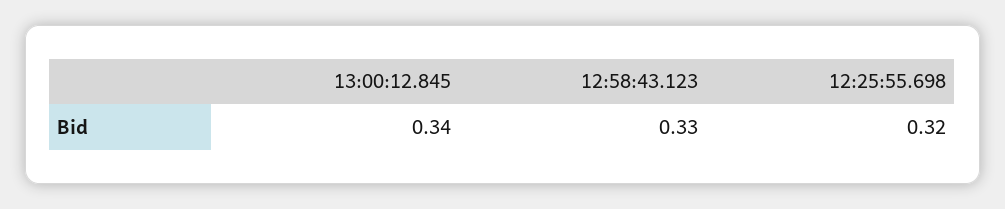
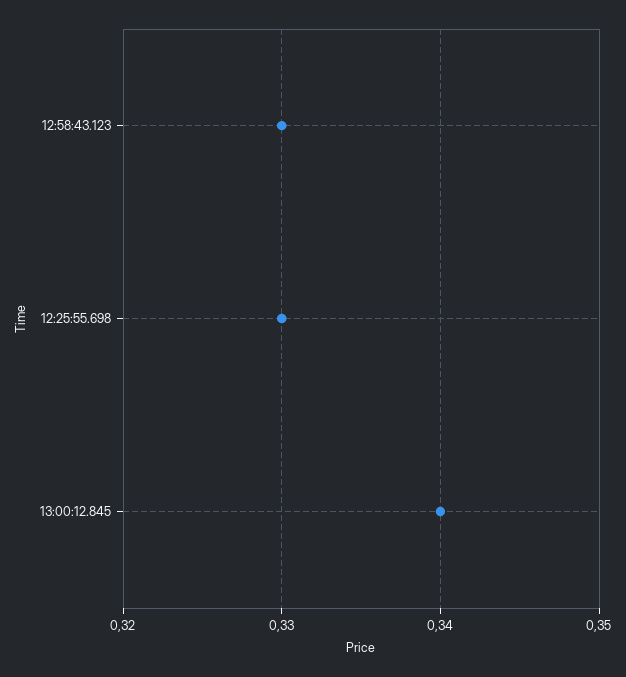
12:25:55.698: 0.32 -> 0.33

